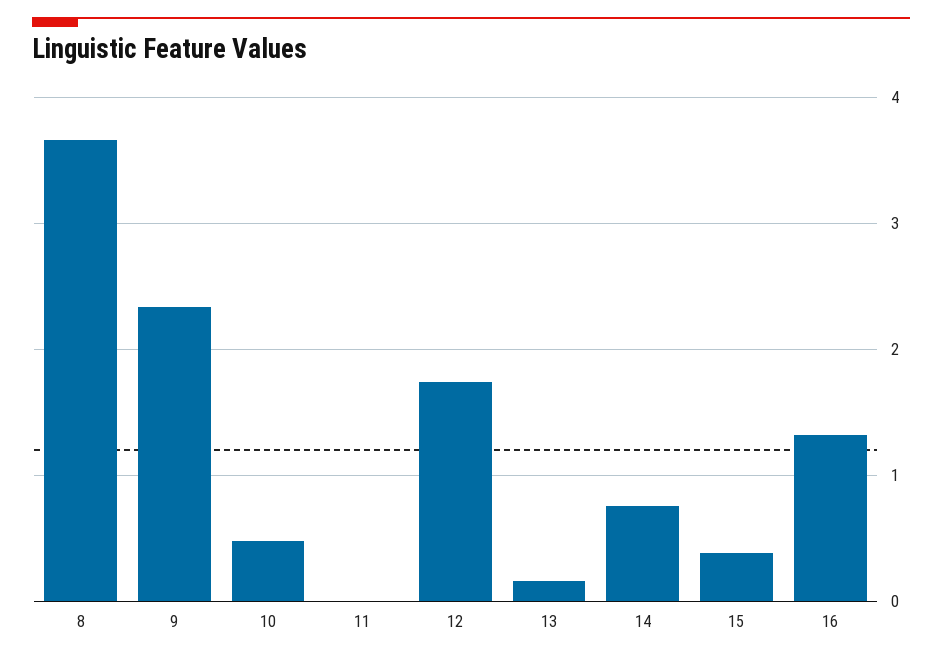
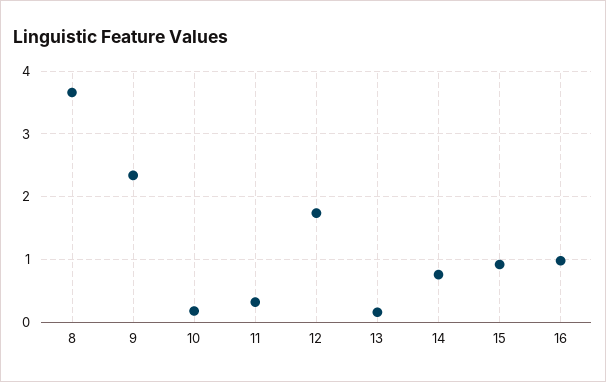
10: 0.5 -> 0.2
11: 0 -> 0.3
15: 0.4 -> 0.9
16: 1.3 -> 1

